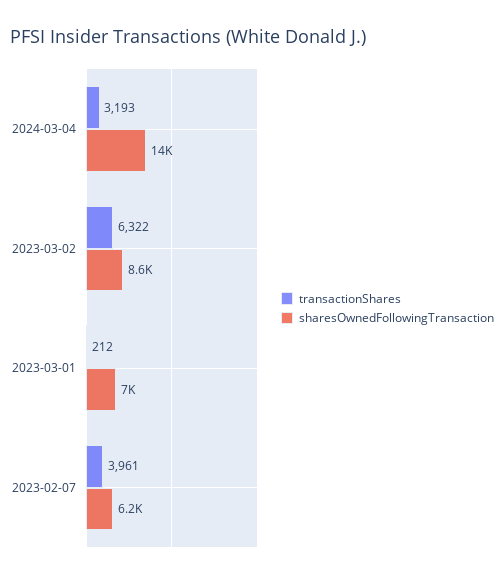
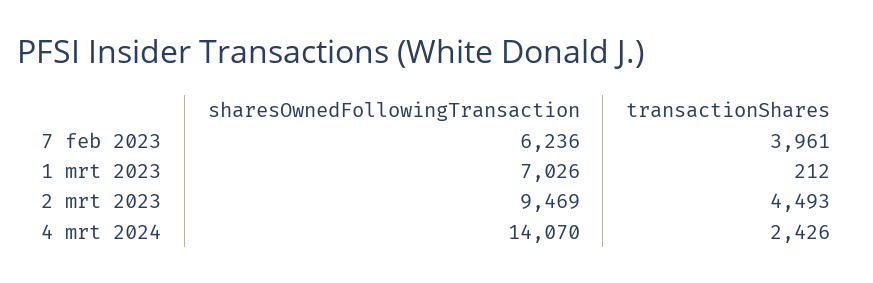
transactionShares, 2024-03-04: 3193 -> 2426
transactionShares, 2023-03-02: 6322 -> 4493
sharesOwnedFollowingTransaction, 2023-03-02: 8600 -> 9469

